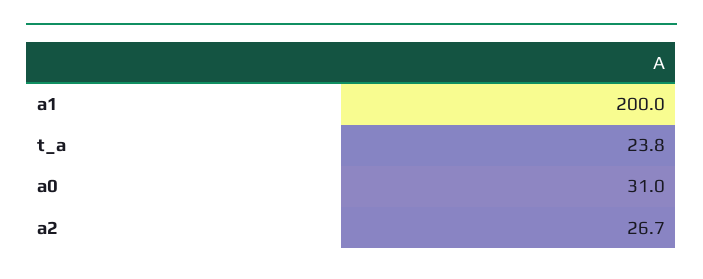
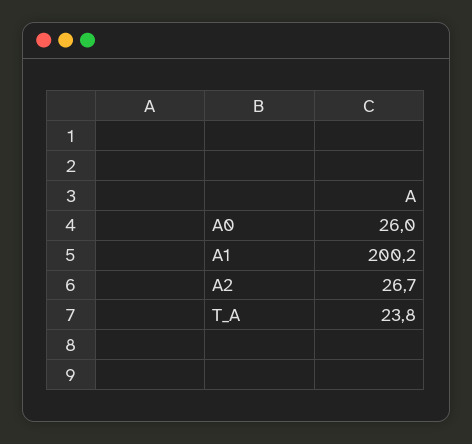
a1: 200 -> 200.2
a0: 31 -> 26

